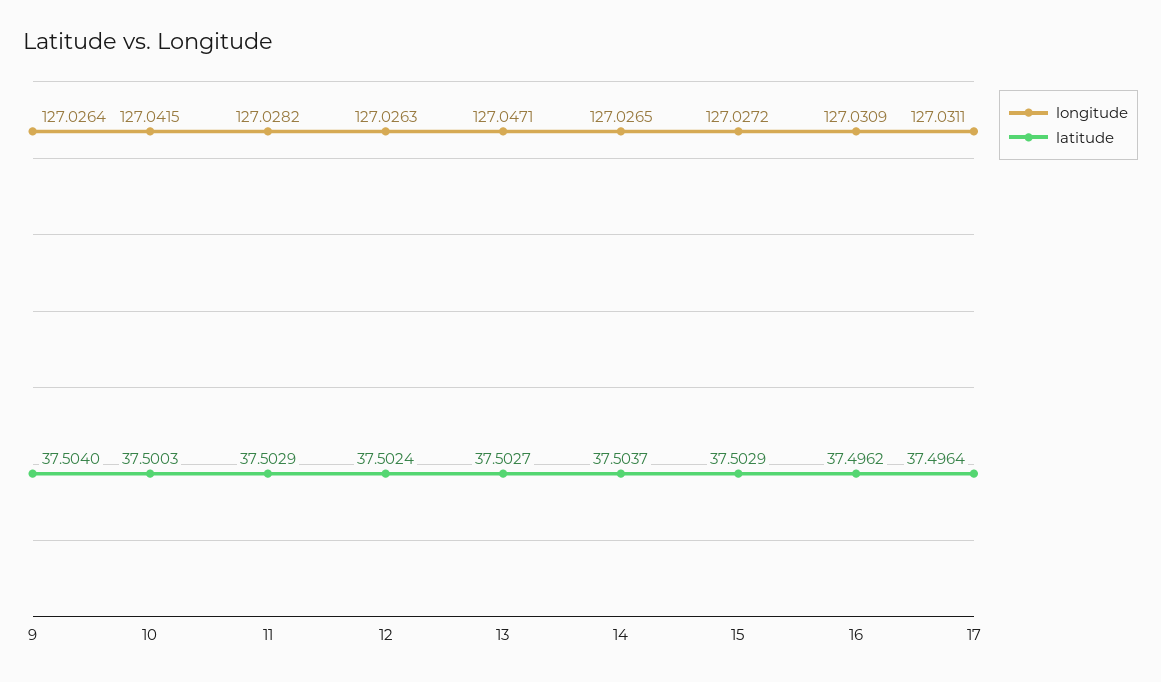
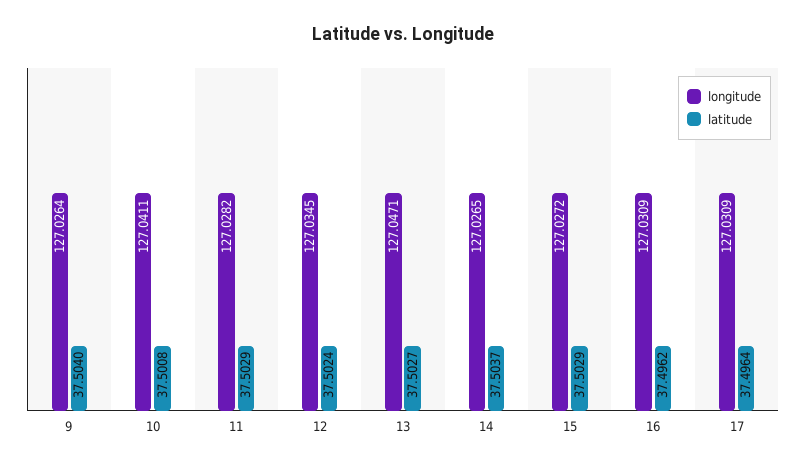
longitude, 10: 127.0415 -> 127.0411
latitude, 10: 37.5003 -> 37.5008
longitude, 12: 127.0263 -> 127.0345
longitude, 17: 127.0311 -> 127.0309

